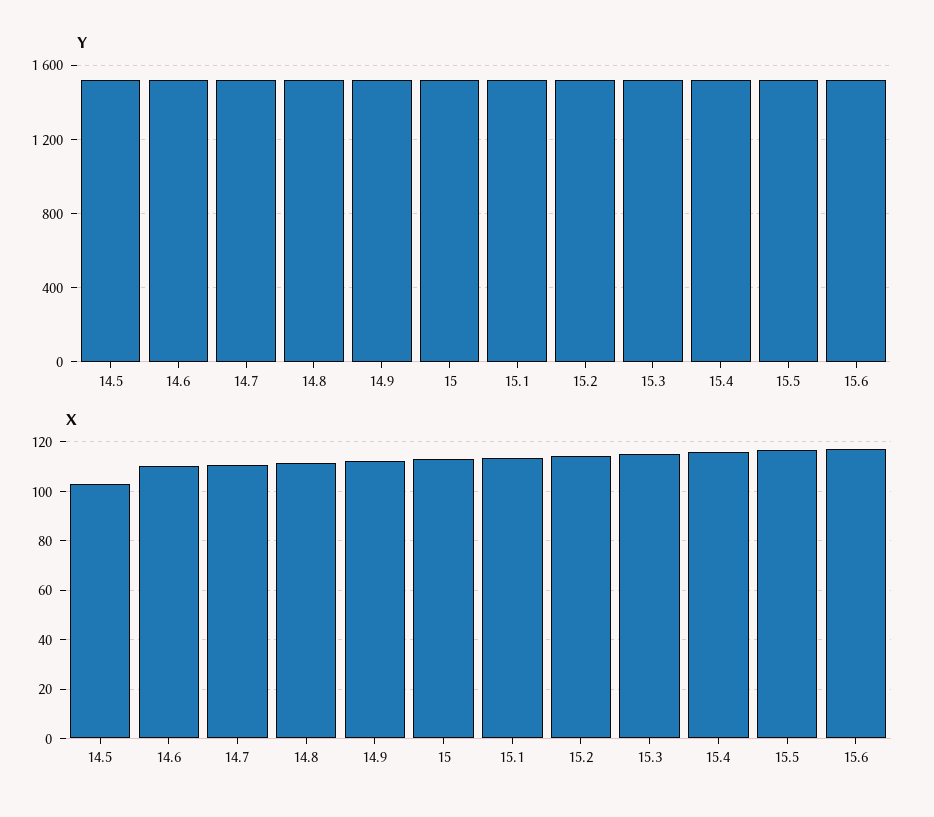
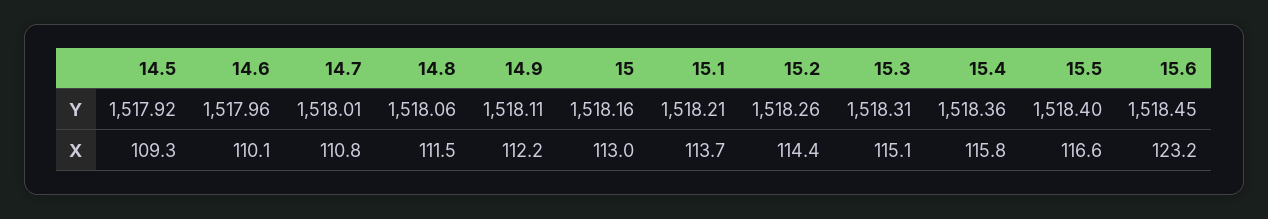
X, 14.5: 102.5 -> 109.3
X, 15.6: 117.5 -> 123.2

